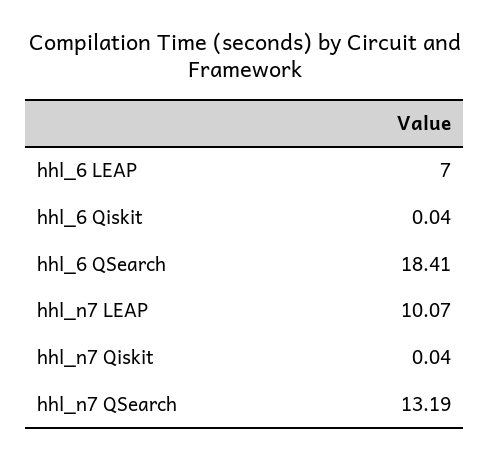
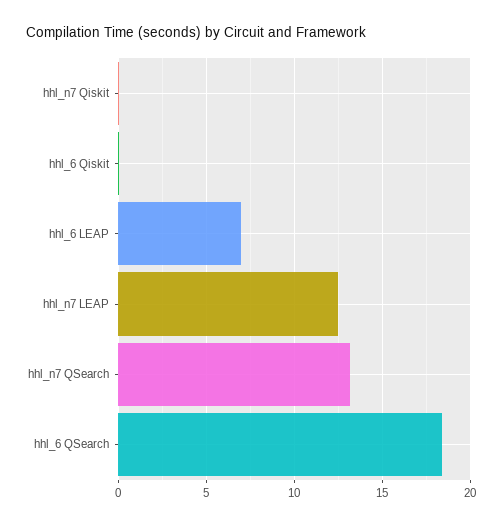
hhl_n7 LEAP: 10.07 -> 12.5

